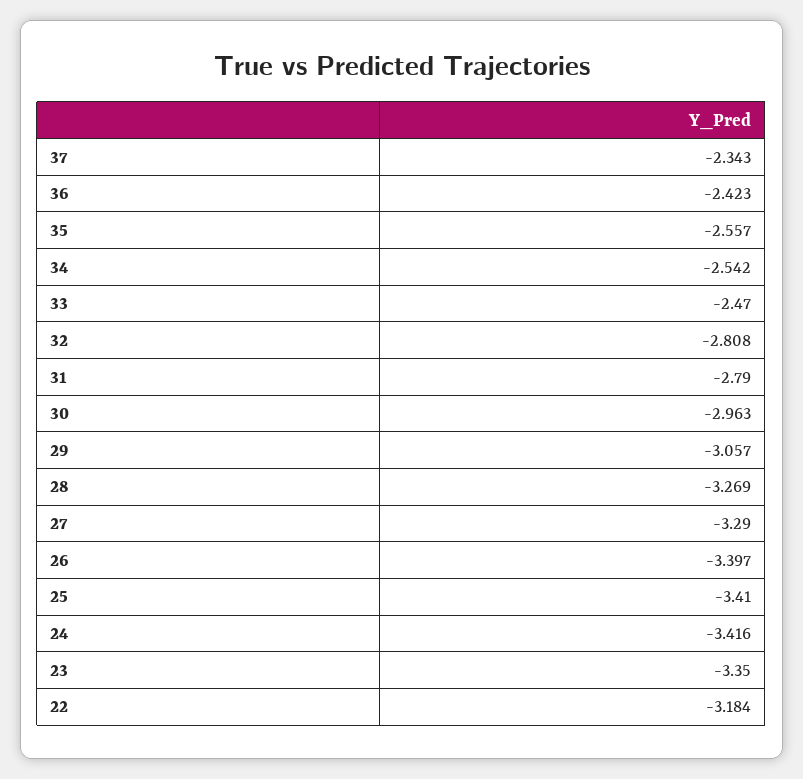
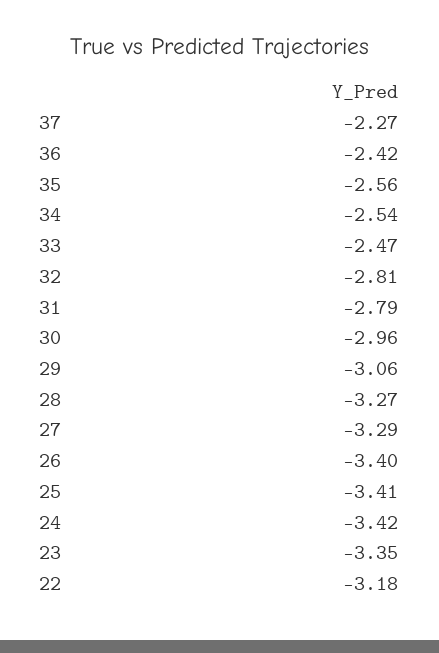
37: -2.343 -> -2.27

